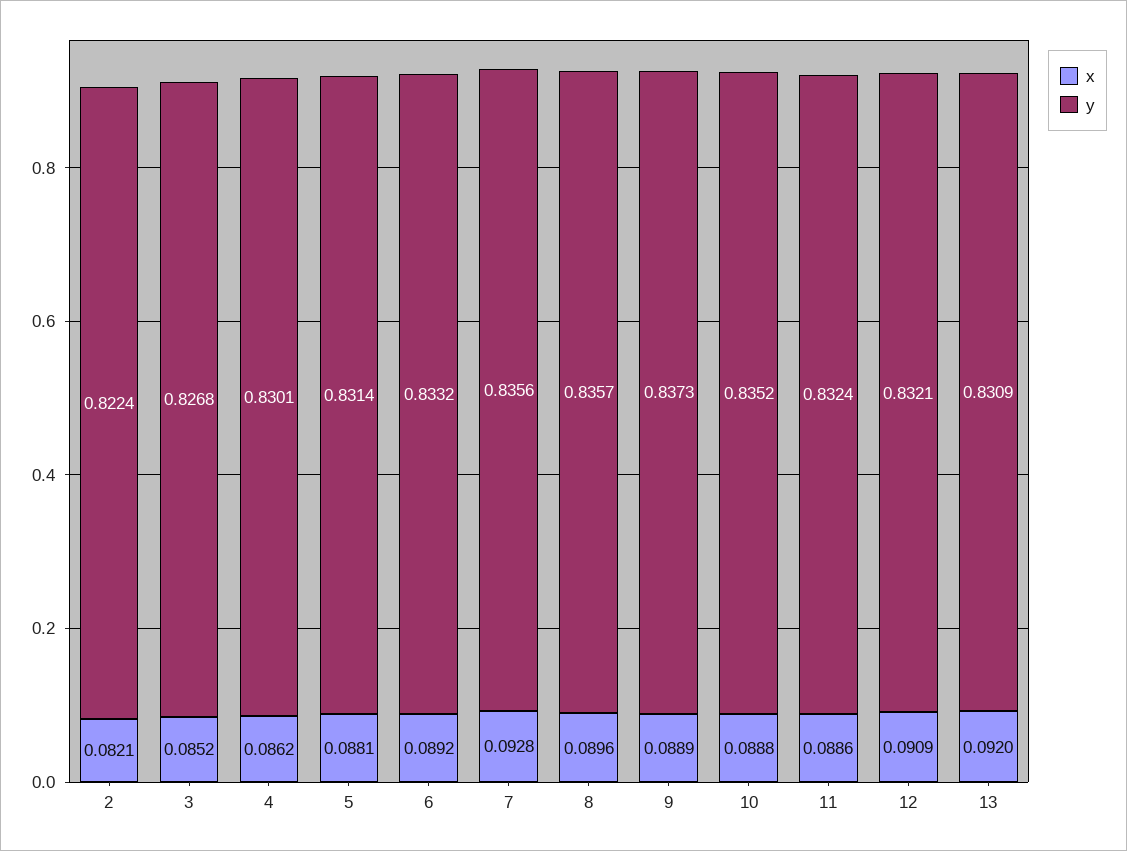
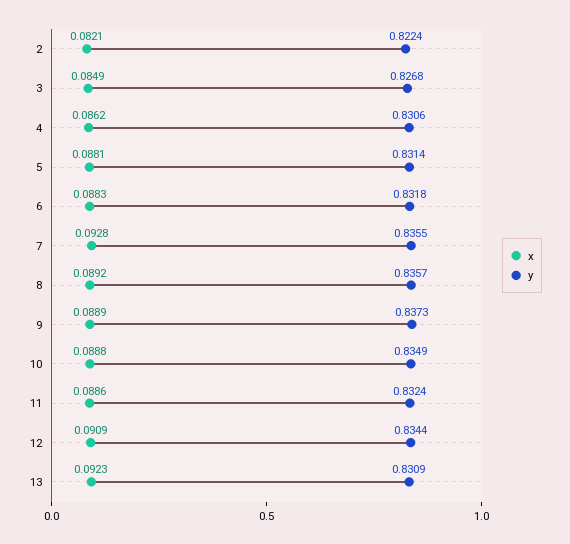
x, 3: 0.0852 -> 0.0849
y, 4: 0.8301 -> 0.8306
x, 6: 0.0892 -> 0.0883
y, 6: 0.8332 -> 0.8318
y, 7: 0.8356 -> 0.8355
x, 8: 0.0896 -> 0.0892
y, 10: 0.8352 -> 0.8349
y, 12: 0.8321 -> 0.8344
x, 13: 0.092 -> 0.0923

